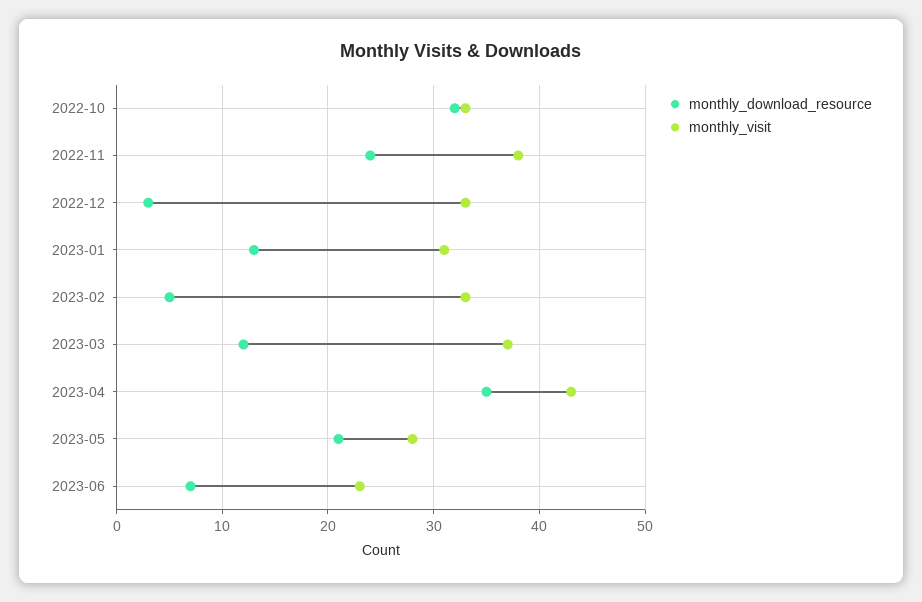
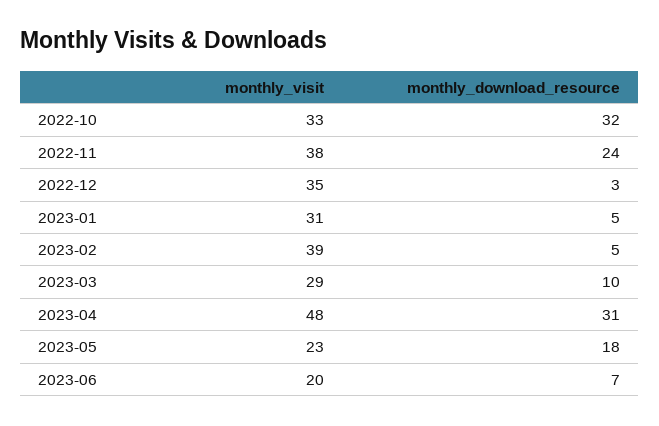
monthly_visit, 2022-12: 33 -> 35
monthly_download_resource, 2023-01: 13 -> 5
monthly_visit, 2023-02: 33 -> 39
monthly_download_resource, 2023-03: 12 -> 10
monthly_visit, 2023-03: 37 -> 29
monthly_download_resource, 2023-04: 35 -> 31
monthly_visit, 2023-04: 43 -> 48
monthly_download_resource, 2023-05: 21 -> 18
monthly_visit, 2023-05: 28 -> 23
monthly_visit, 2023-06: 23 -> 20

